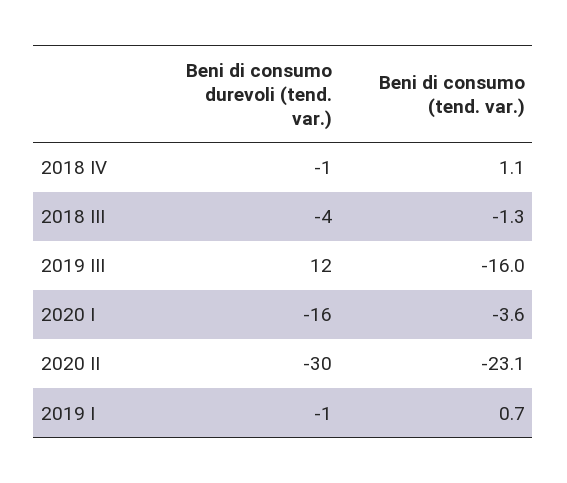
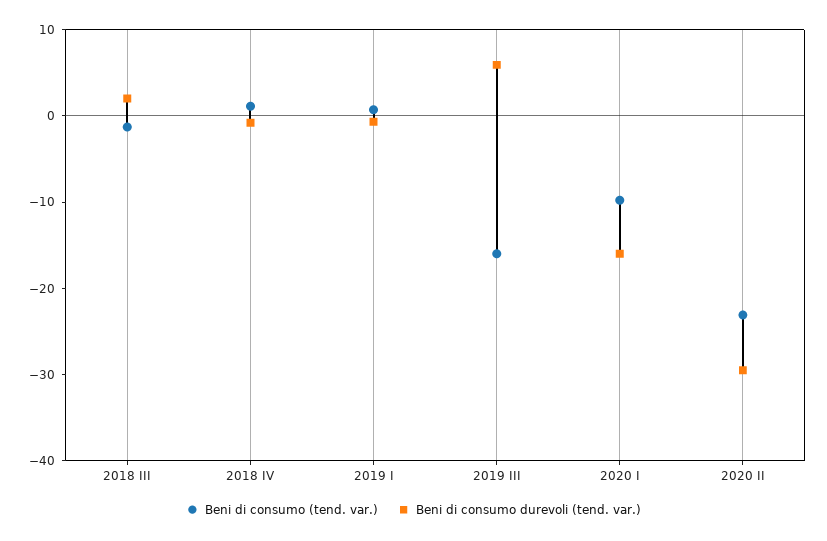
Beni di consumo durevoli (tend. var.), 2018 III: -4 -> 2
Beni di consumo durevoli (tend. var.), 2019 III: 12 -> 6
Beni di consumo (tend. var.), 2020 I: -3.6 -> -10

